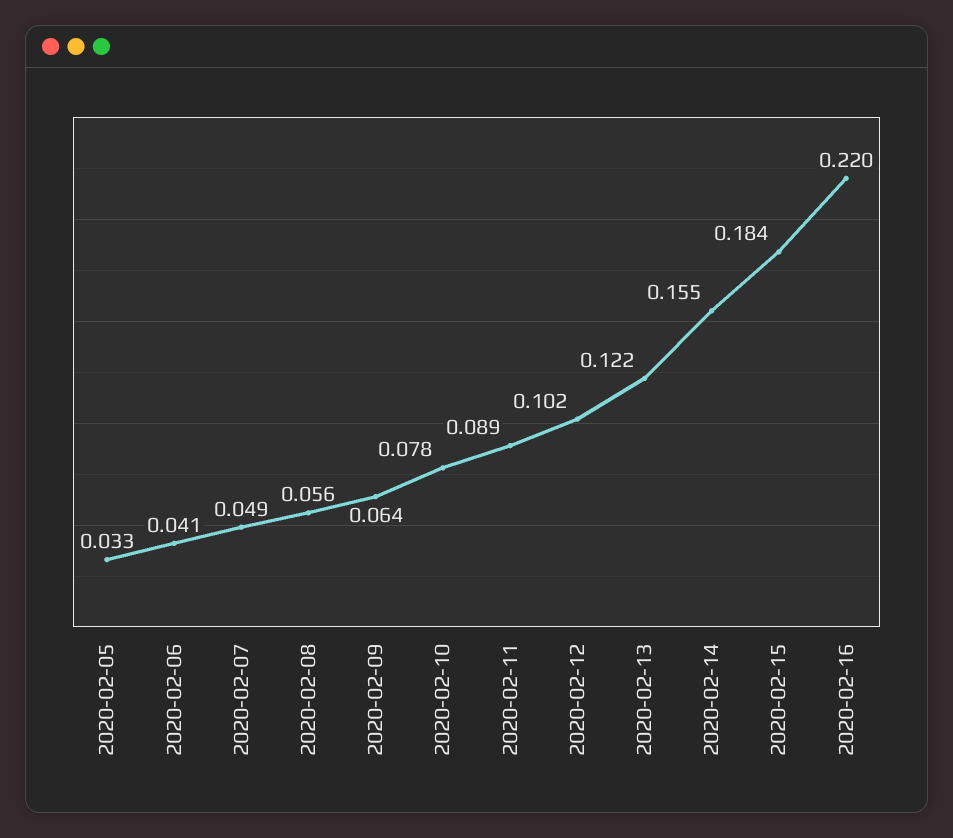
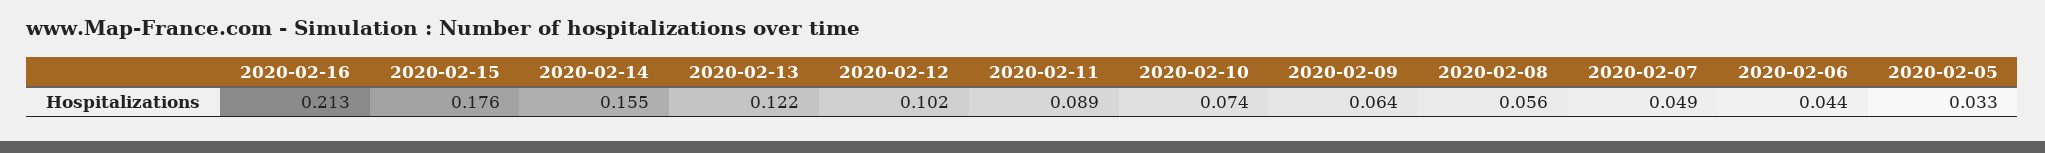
2020-02-06: 0.041 -> 0.044
2020-02-10: 0.078 -> 0.074
2020-02-15: 0.184 -> 0.176
2020-02-16: 0.22 -> 0.213

